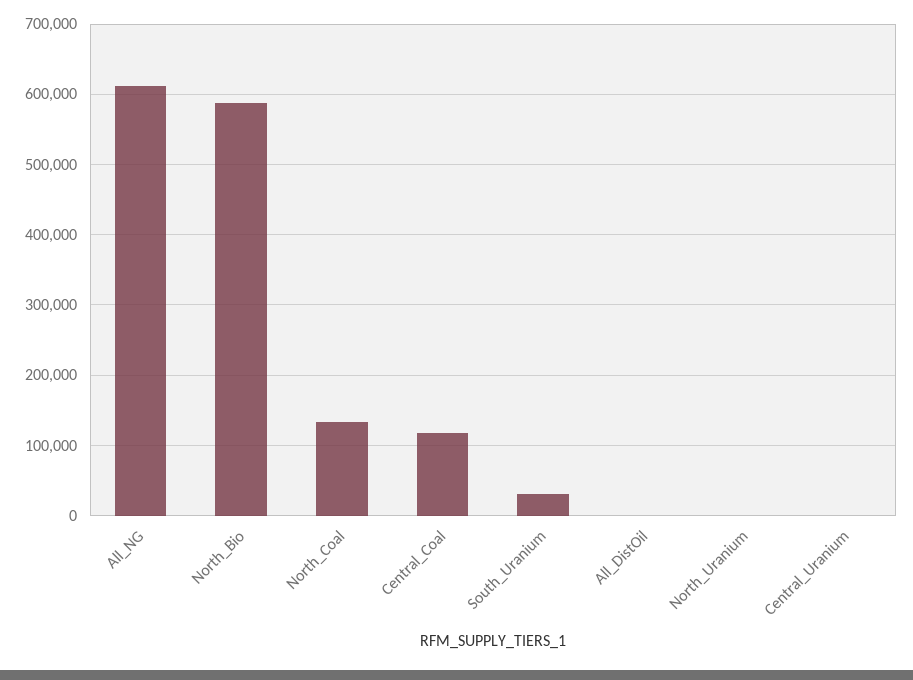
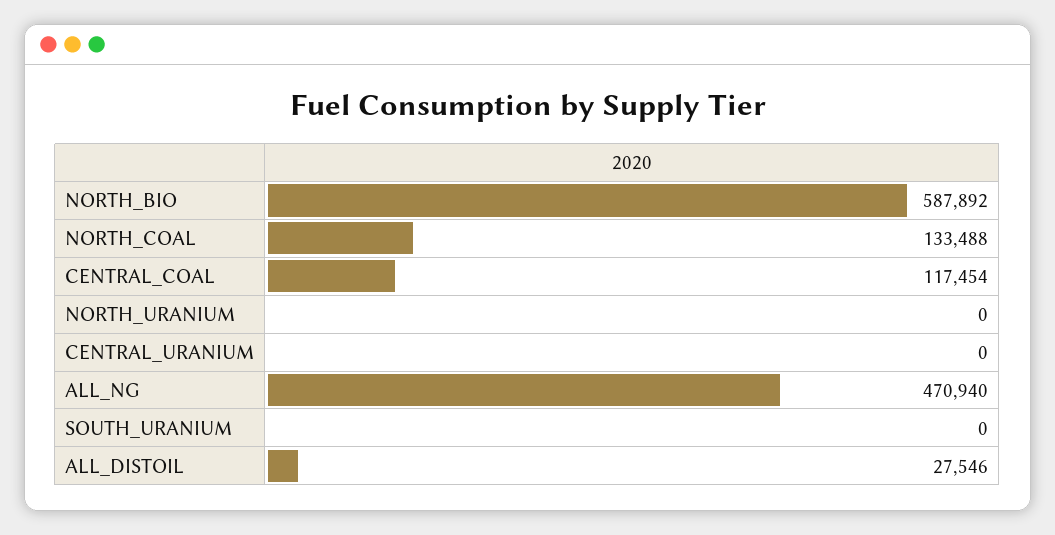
All_NG: 610000 -> 470940
South_Uranium: 30000 -> 0
All_DistOil: 0 -> 27546

